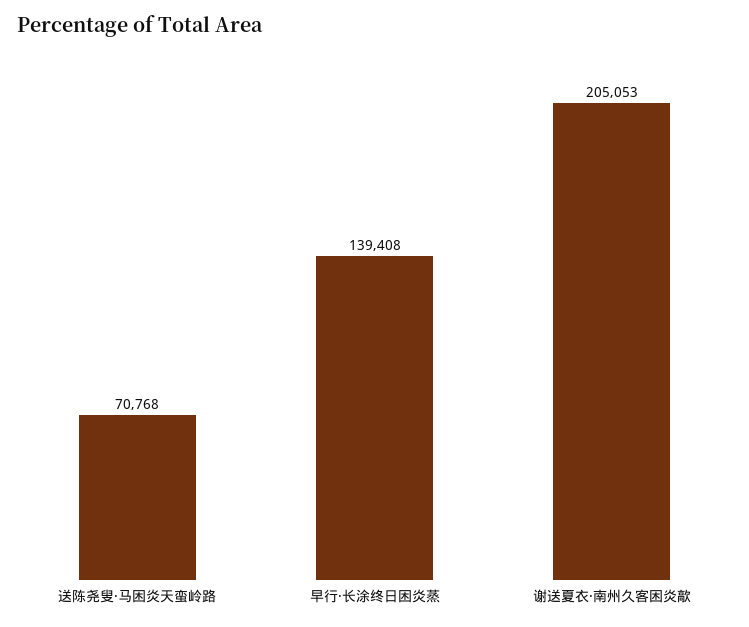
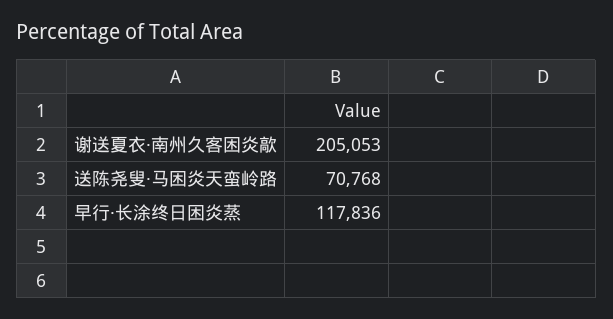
早行·长涂终日困炎蒸: 139408 -> 117836

